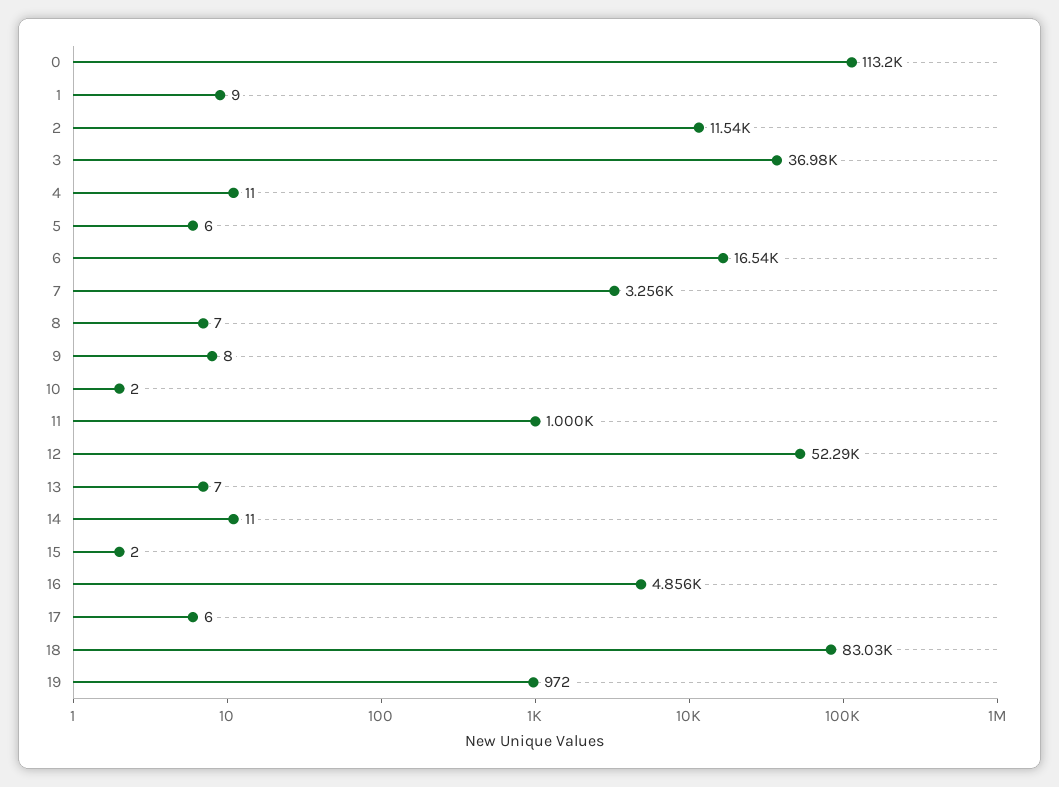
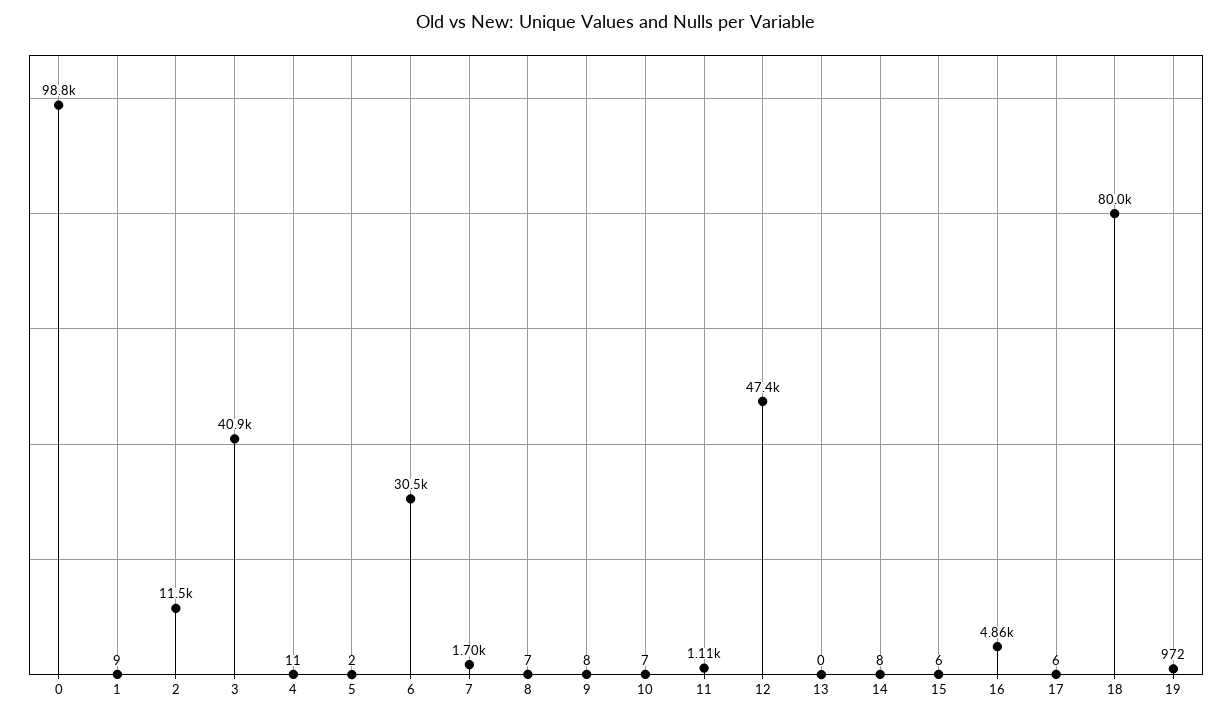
0: 113200 -> 98800
3: 36980 -> 40900
5: 6 -> 2
6: 16540 -> 30500
7: 3256 -> 1700
10: 2 -> 7
11: 1000 -> 1110
12: 52290 -> 47400
13: 7 -> 0
14: 11 -> 8
15: 2 -> 6
18: 83030 -> 80000

